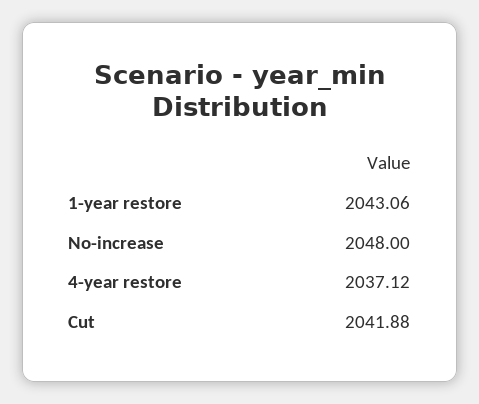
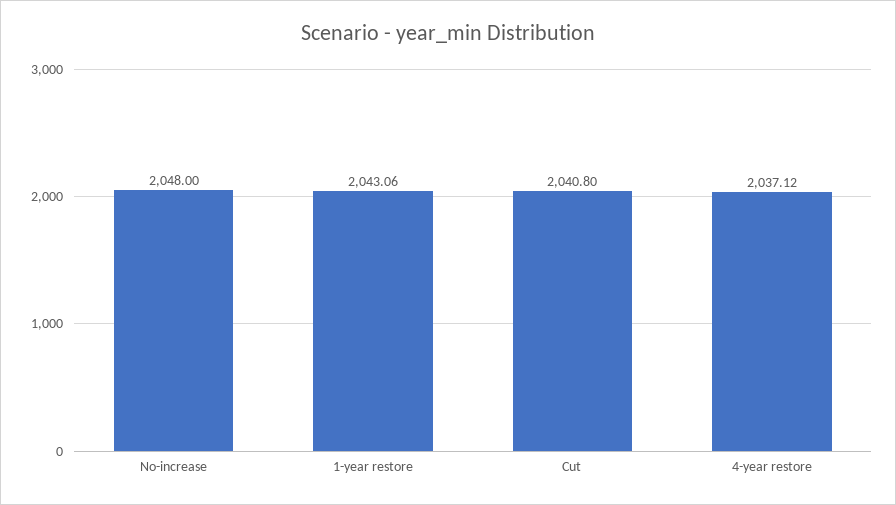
Cut: 2041.88 -> 2040.8

